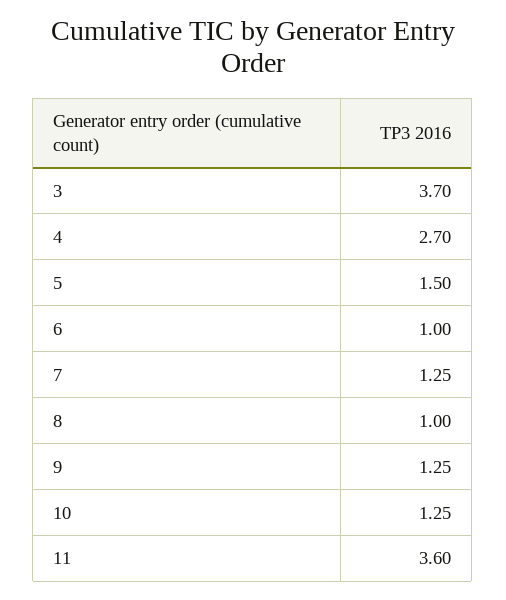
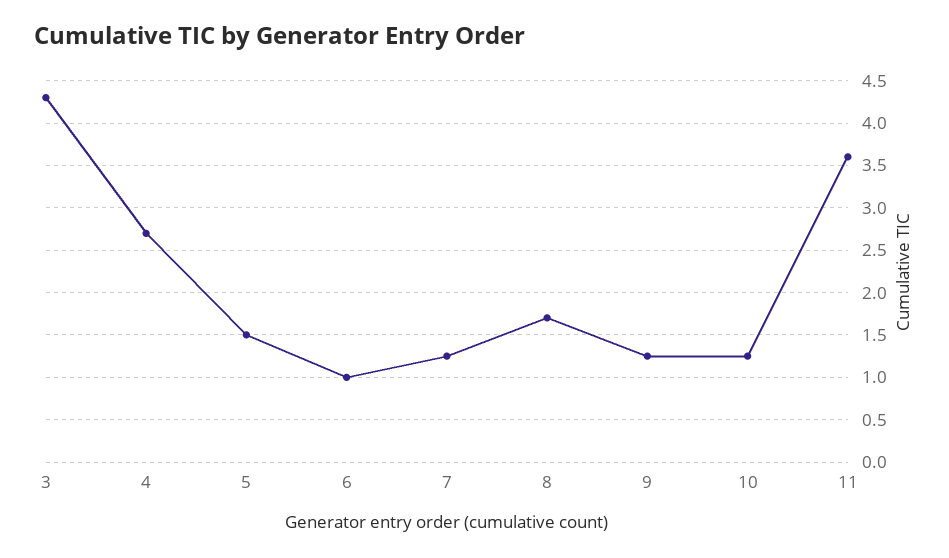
3: 3.7 -> 4.3
8: 1 -> 1.7

